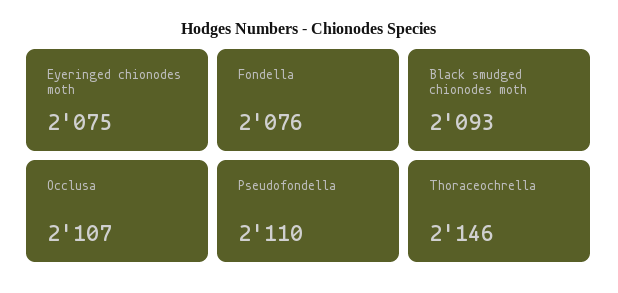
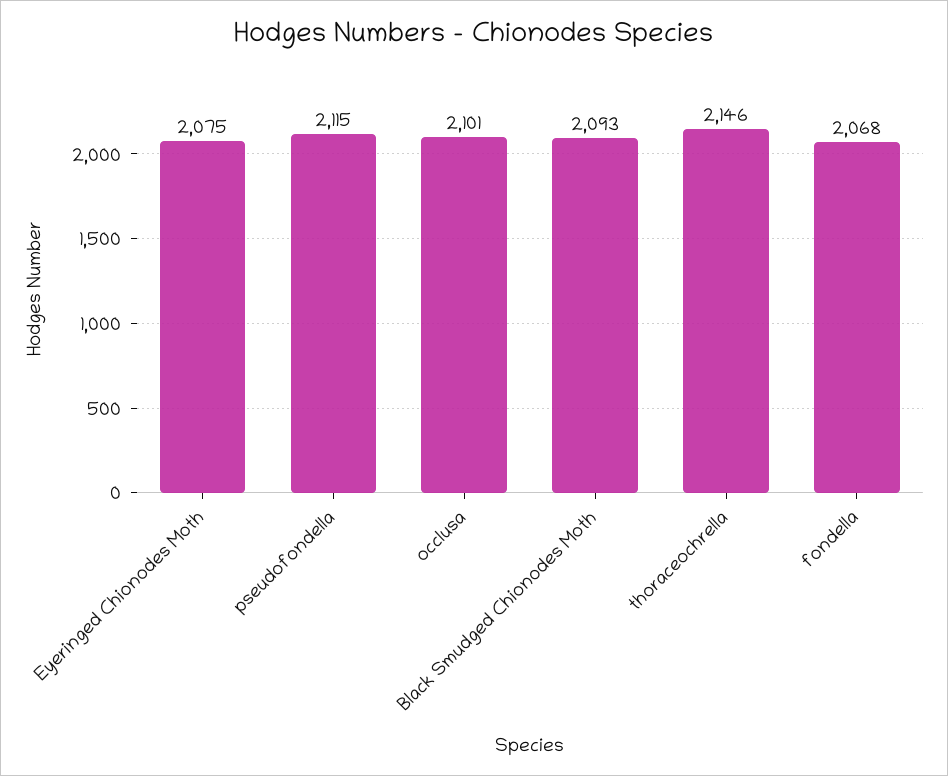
Fondella: 2076 -> 2068
Occlusa: 2107 -> 2101
Pseudofondella: 2110 -> 2115

